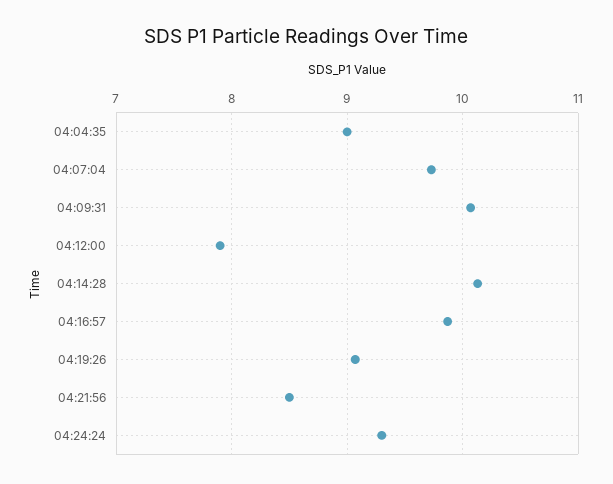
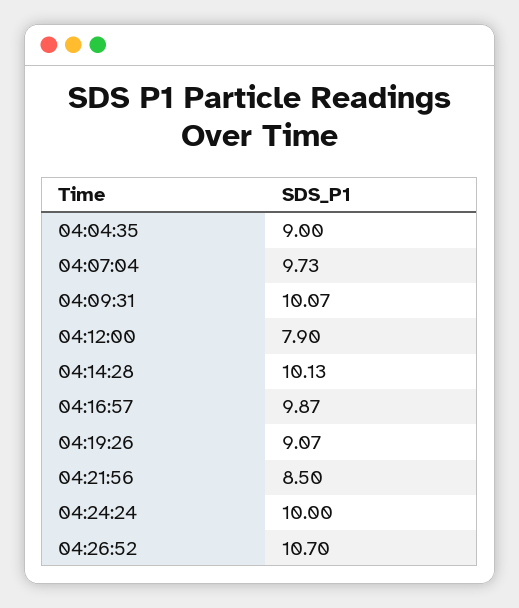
04:24:24: 9.3 -> 10
04:26:52: none -> 10.7

